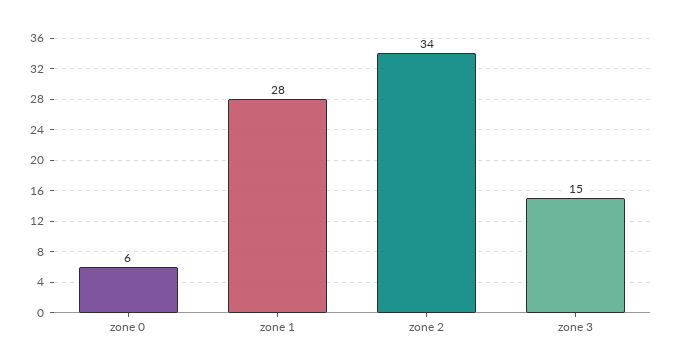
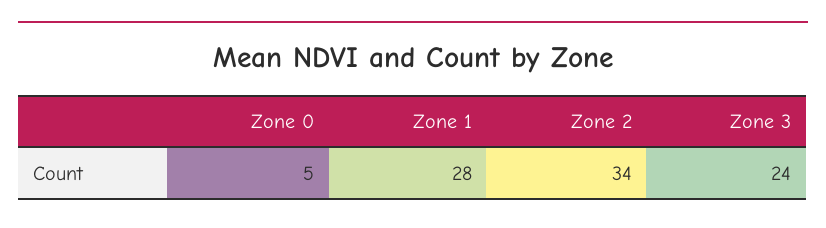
zone 0: 6 -> 5
zone 3: 15 -> 24

